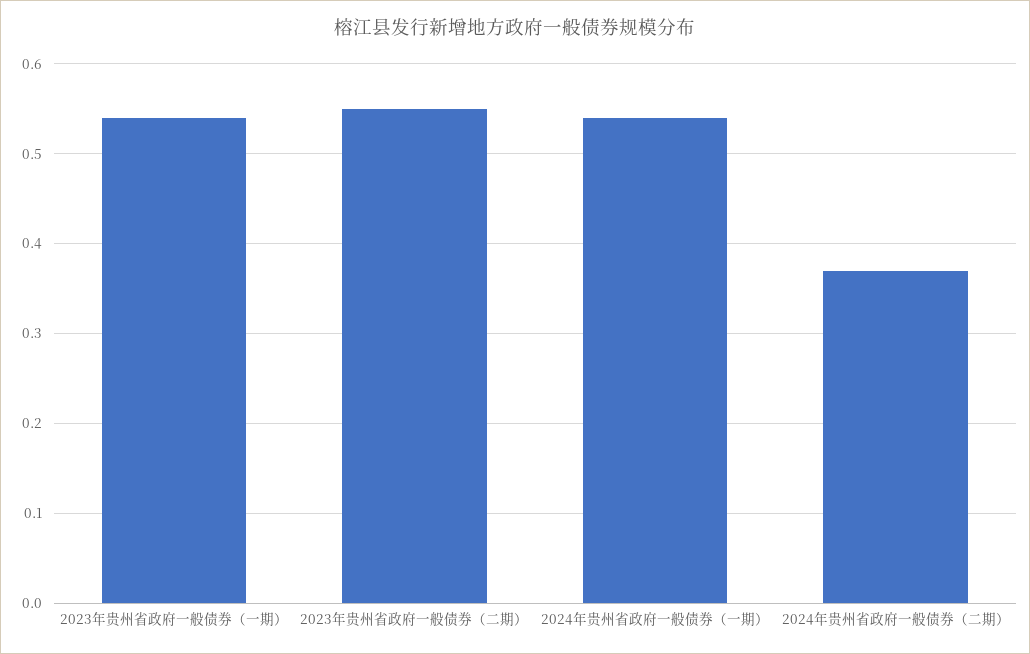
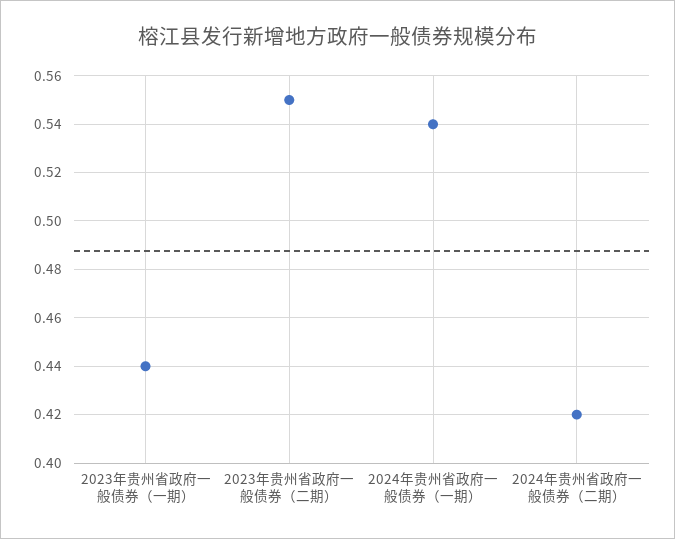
2023年贵州省政府一般债券（一期）: 0.54 -> 0.44
2024年贵州省政府一般债券（二期）: 0.37 -> 0.42

